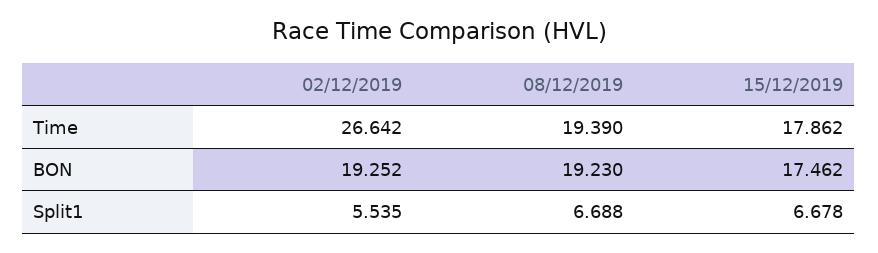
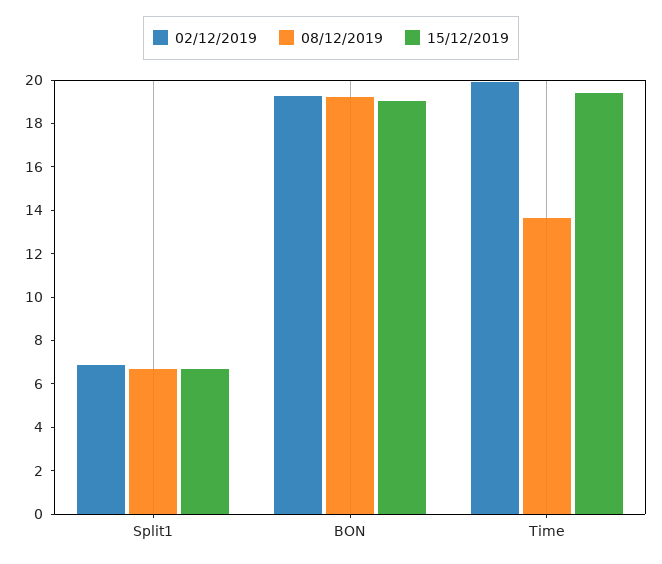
02/12/2019, Time: 26.642 -> 20
08/12/2019, Time: 19.39 -> 13.5
15/12/2019, Time: 17.862 -> 19.5
15/12/2019, BON: 17.462 -> 19
02/12/2019, Split1: 5.535 -> 7

